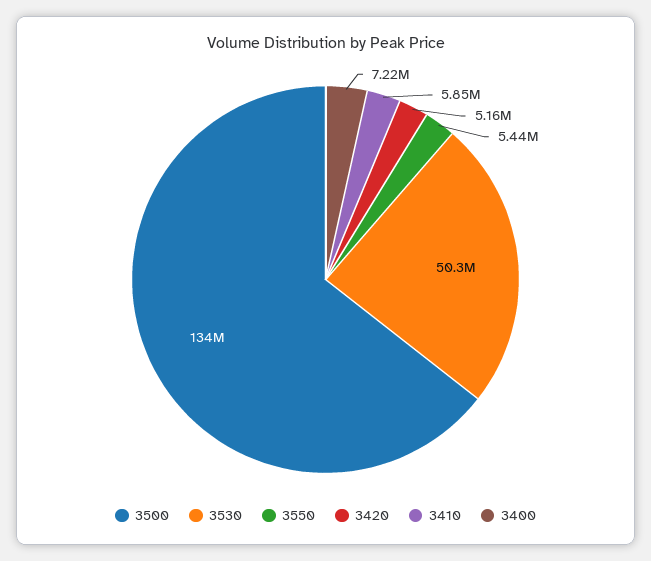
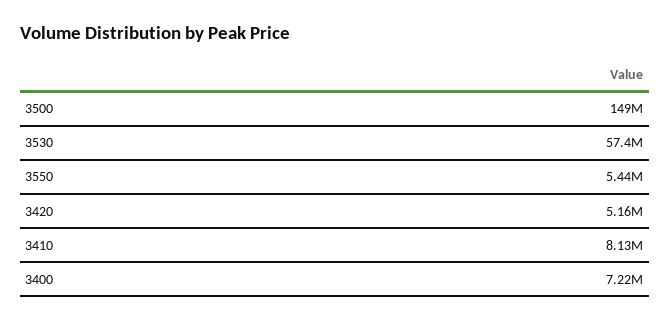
3500: 134000000 -> 149000000
3530: 50300000 -> 57400000
3410: 5850000 -> 8130000

